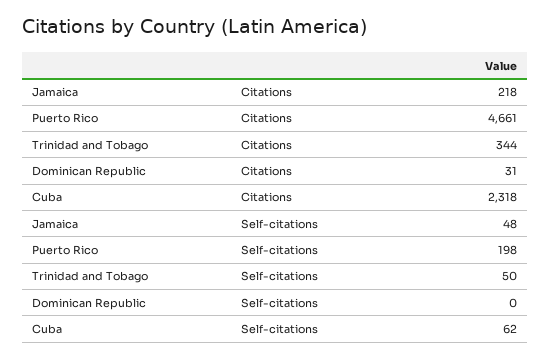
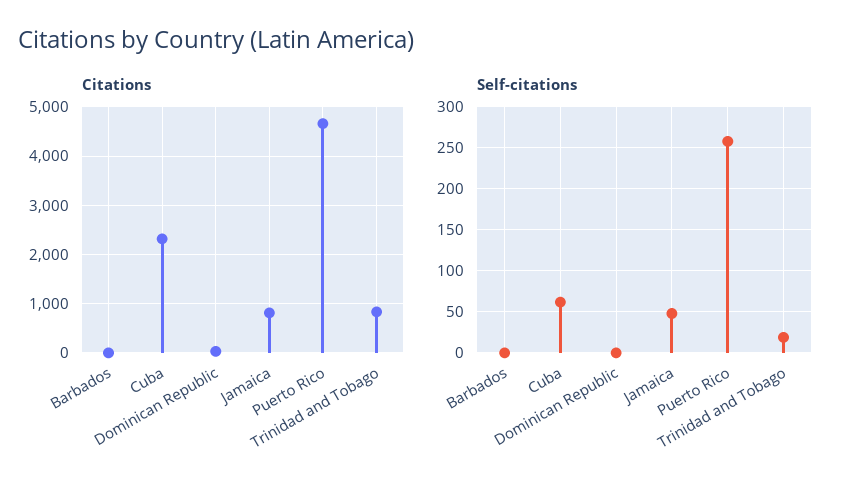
Citations, Jamaica: 218 -> 800
Citations, Trinidad and Tobago: 344 -> 800
Self-citations, Puerto Rico: 198 -> 260
Self-citations, Trinidad and Tobago: 50 -> 20
Citations, Barbados: none -> 0
Self-citations, Barbados: none -> 0

